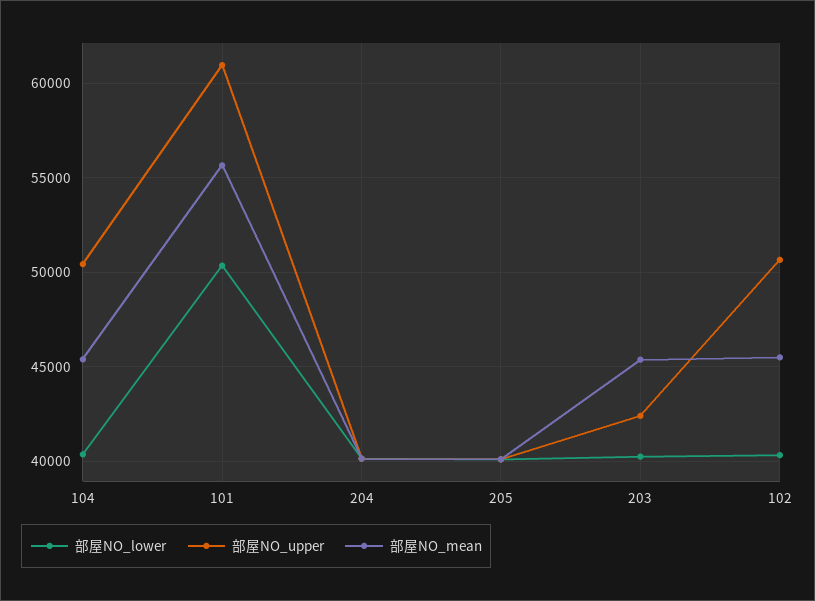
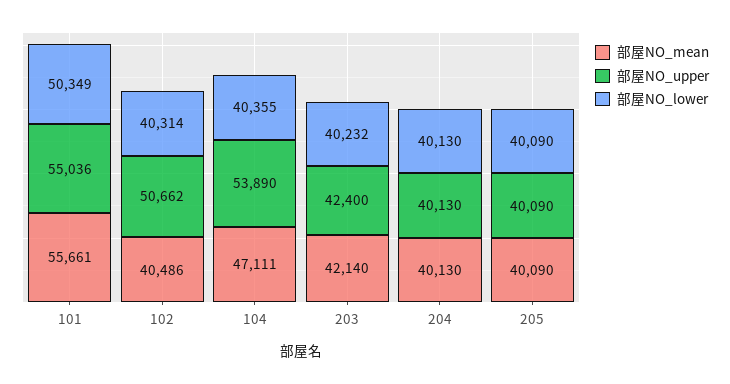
部屋NO_upper, 104: 50500 -> 53890
部屋NO_mean, 104: 45500 -> 47111
部屋NO_upper, 101: 61000 -> 55036
部屋NO_mean, 203: 45500 -> 42140
部屋NO_mean, 102: 45500 -> 40486

